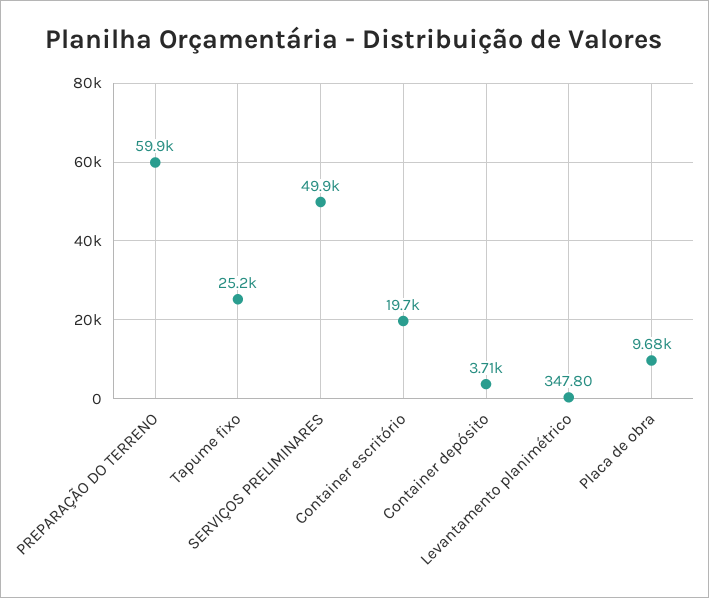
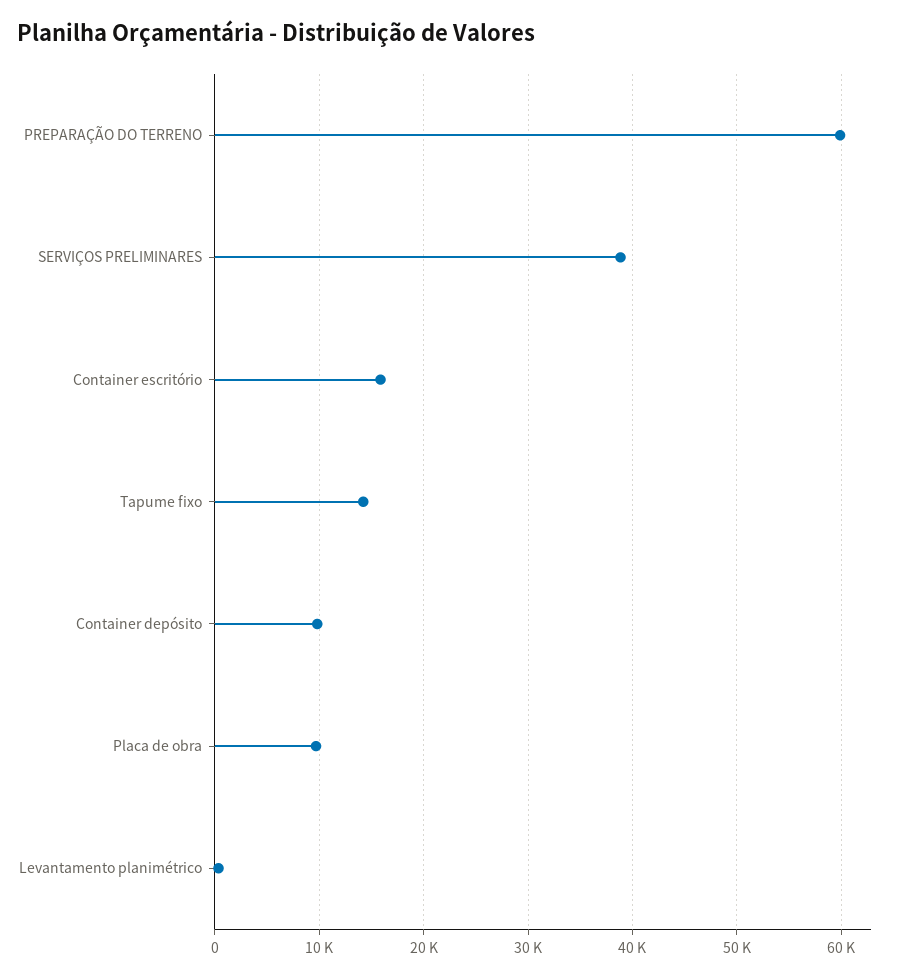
Tapume fixo: 25200 -> 14000
SERVIÇOS PRELIMINARES: 49900 -> 39000
Container escritório: 19700 -> 16000
Container depósito: 3710 -> 10000

